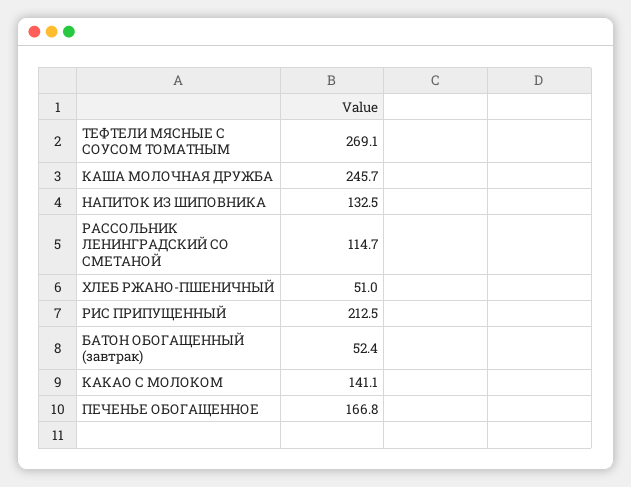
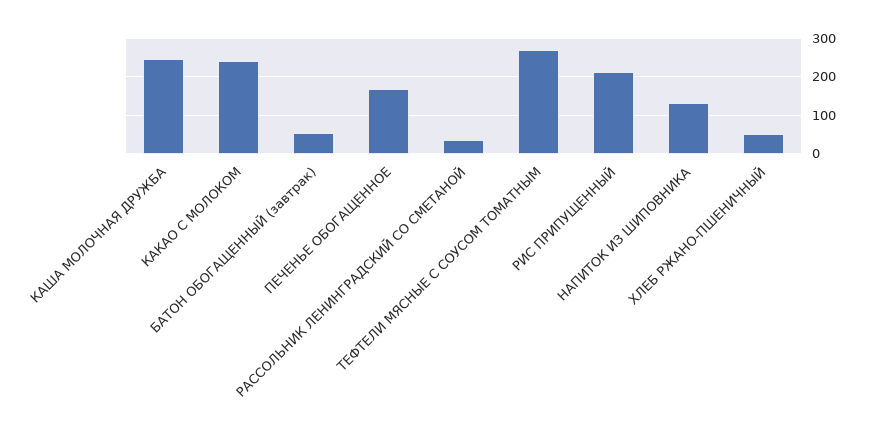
РАССОЛЬНИК ЛЕНИНГРАДСКИЙ СО СМЕТАНОЙ: 114.7 -> 40
КАКАО С МОЛОКОМ: 141.1 -> 240

